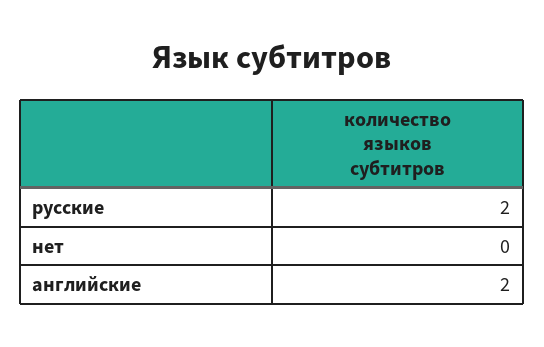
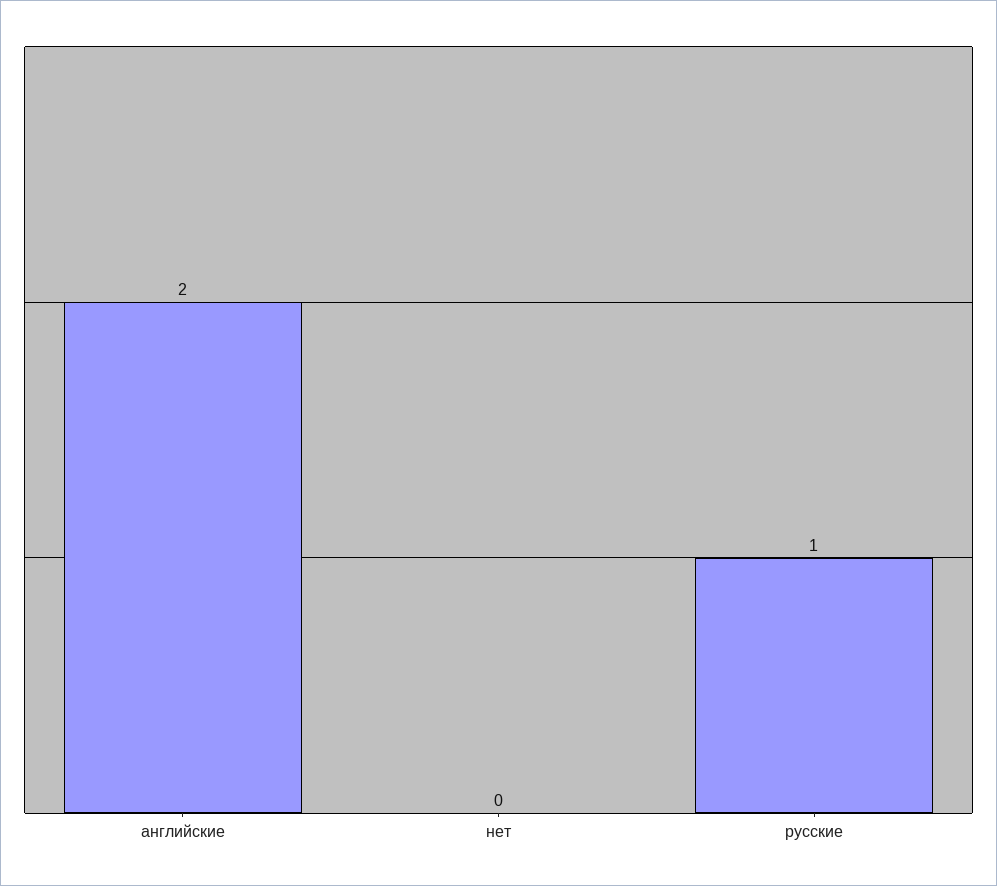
русские: 2 -> 1

